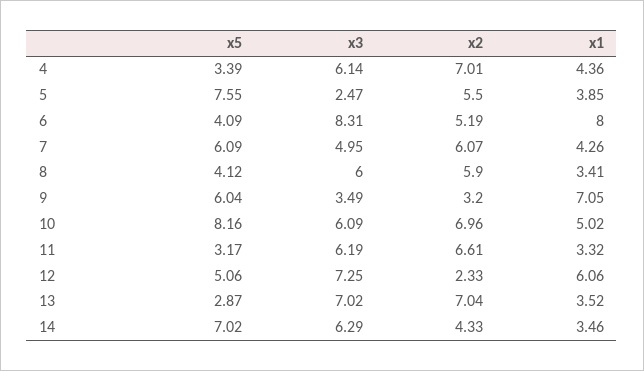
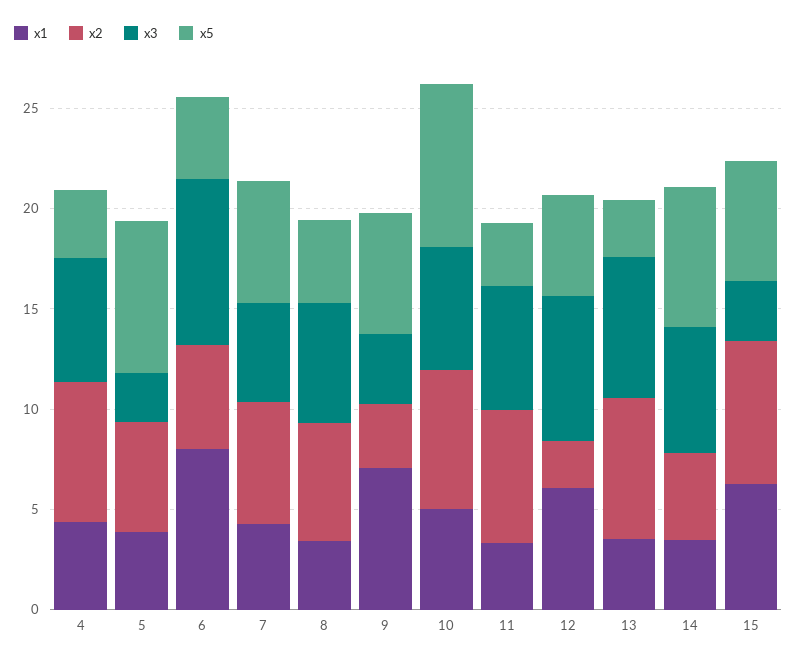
x1, 15: none -> 6
x2, 15: none -> 7
x3, 15: none -> 3
x5, 15: none -> 6

